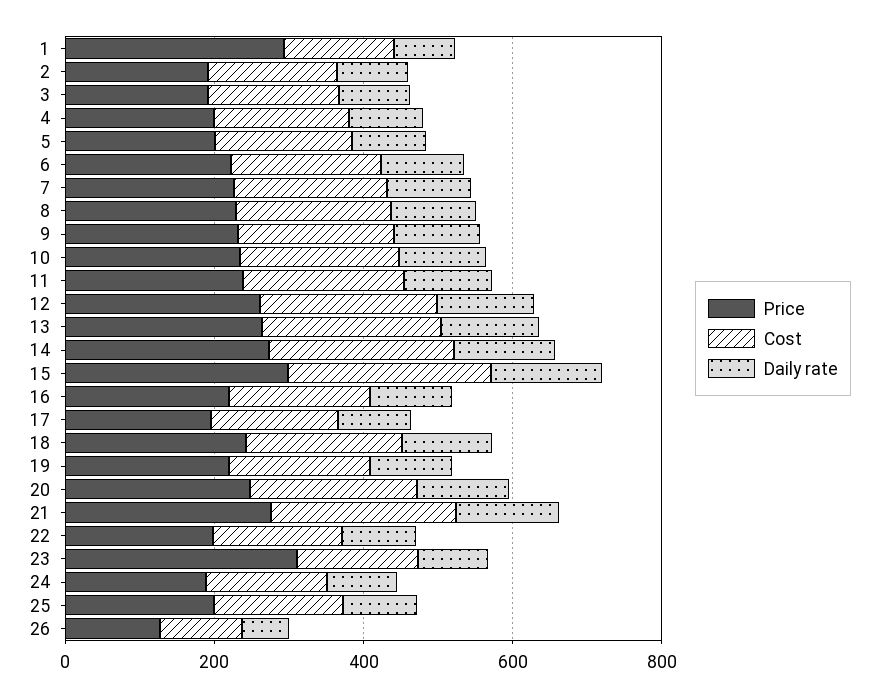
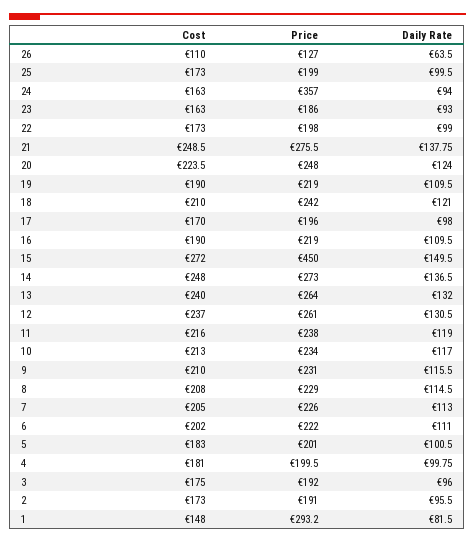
Price, 15: 300 -> 450
Price, 23: 300 -> 186
Price, 24: 200 -> 357

